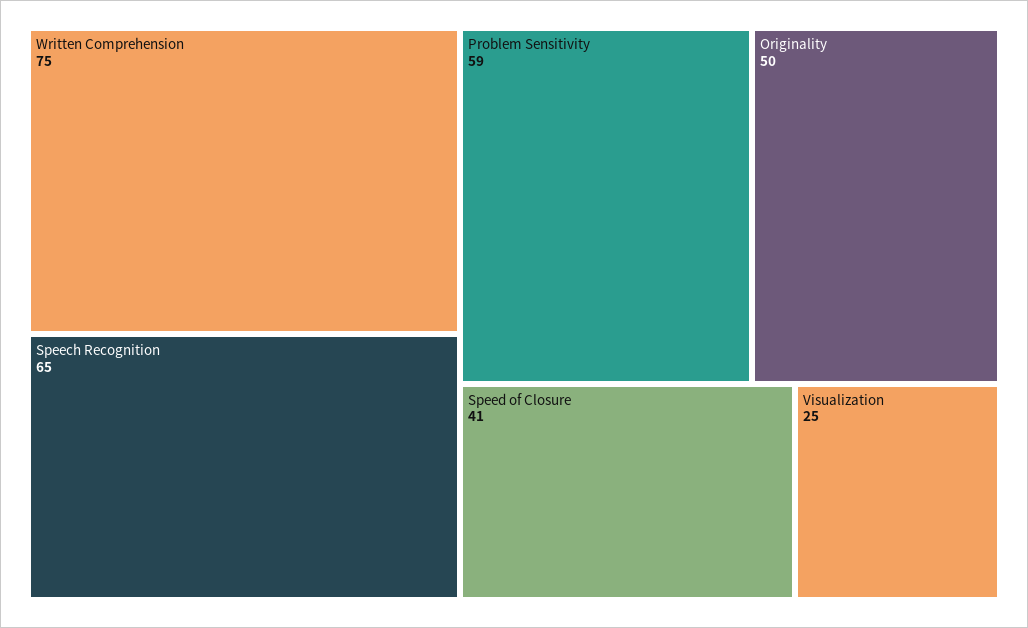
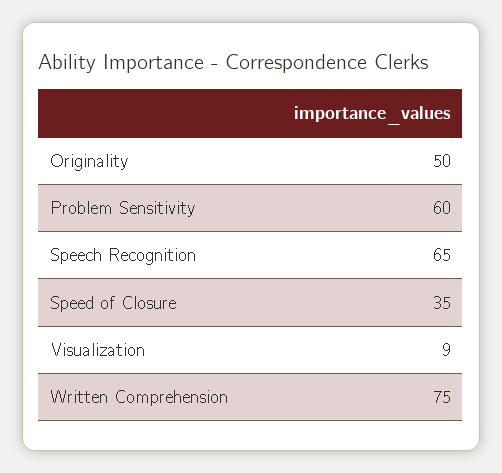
Problem Sensitivity: 59 -> 60
Speed of Closure: 41 -> 35
Visualization: 25 -> 9

